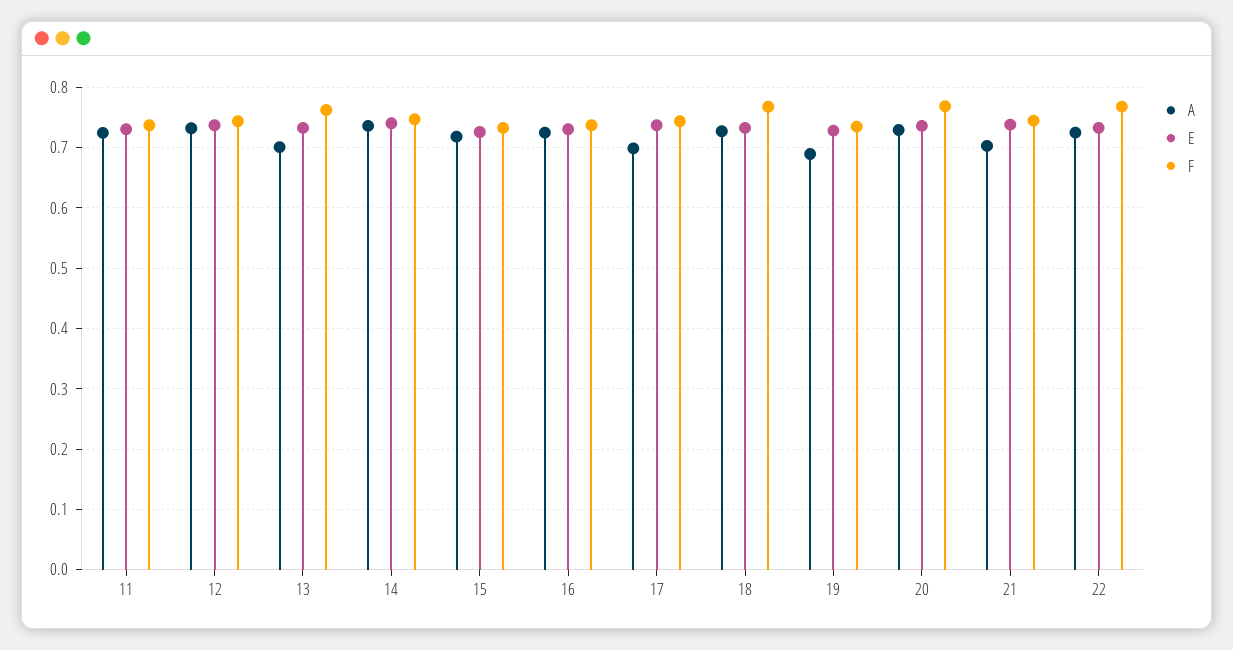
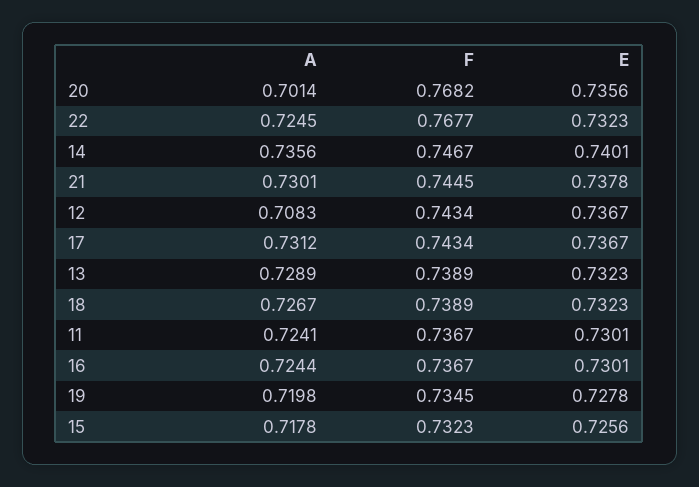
A, 12: 0.73 -> 0.7083
A, 13: 0.7 -> 0.7289
F, 13: 0.76 -> 0.7389
A, 17: 0.7 -> 0.7312
F, 18: 0.77 -> 0.7389
A, 19: 0.69 -> 0.7198
A, 20: 0.73 -> 0.7014
A, 21: 0.7 -> 0.7301

